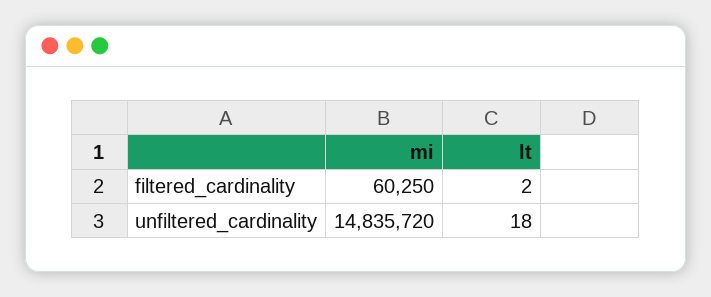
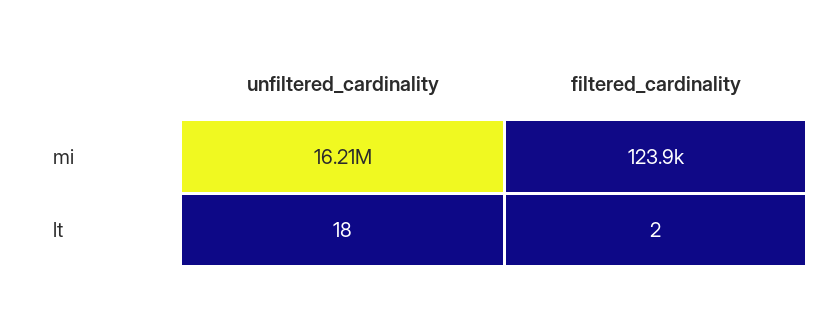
mi, filtered_cardinality: 60250 -> 123900
mi, unfiltered_cardinality: 14835720 -> 16210000

